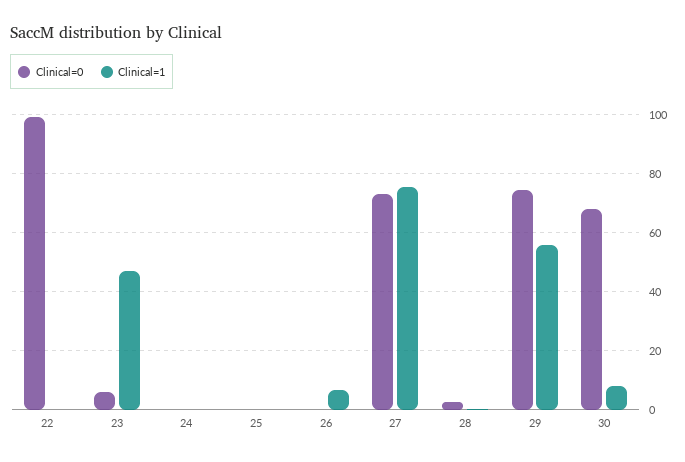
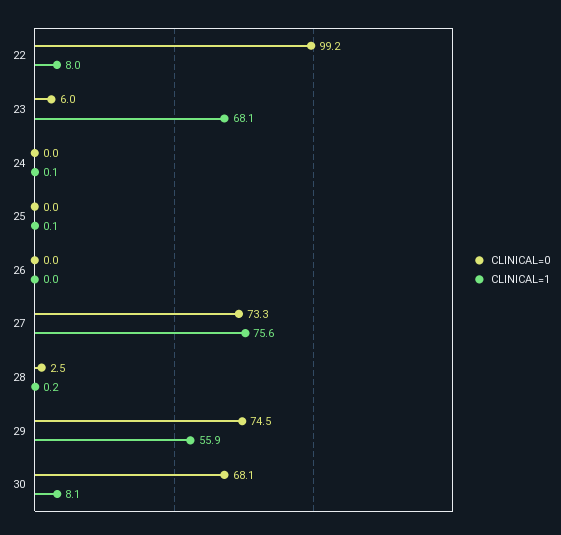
Clinical=1, 22: 0 -> 8
Clinical=1, 23: 47.5 -> 68.1
Clinical=1, 26: 7.5 -> 0

